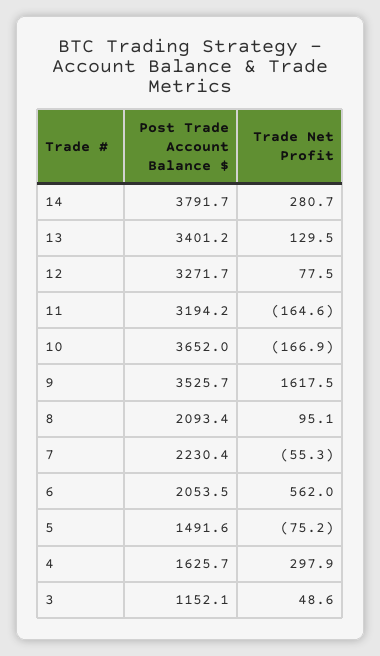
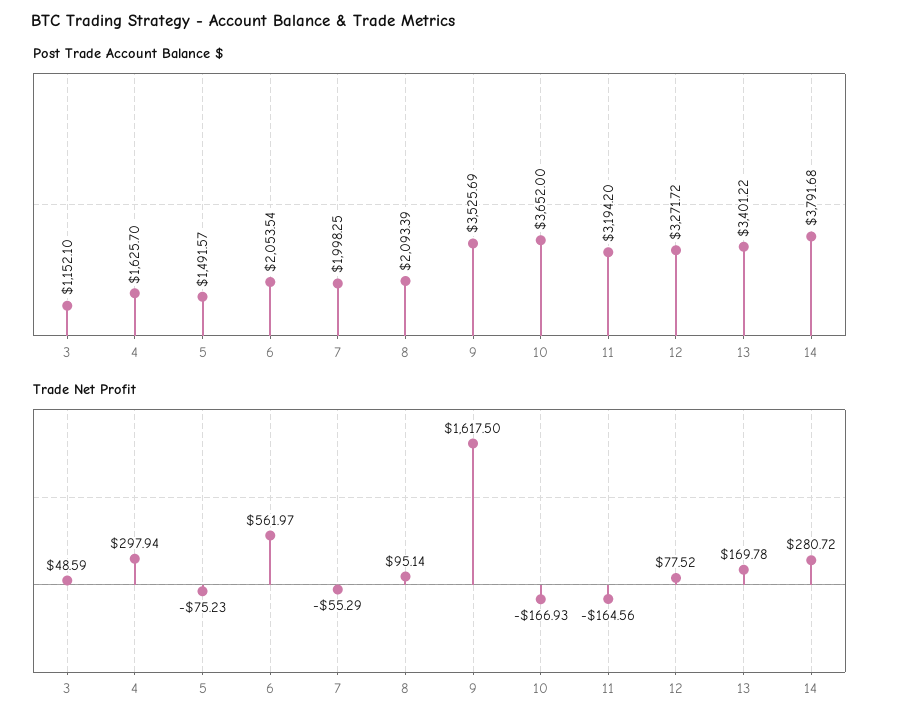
Trade Net Profit, 13: 129.5 -> 169.78
Post Trade Account Balance $, 7: 2230.4 -> 1998.25

